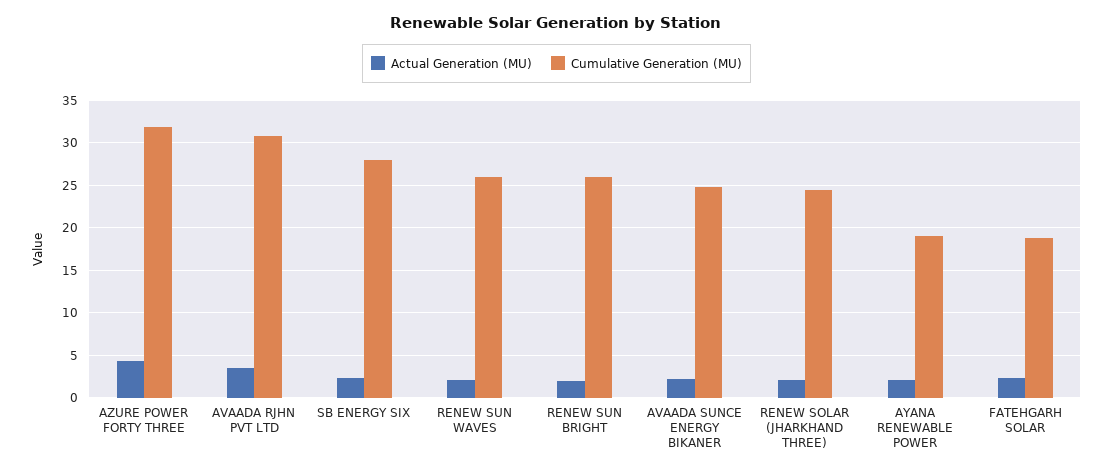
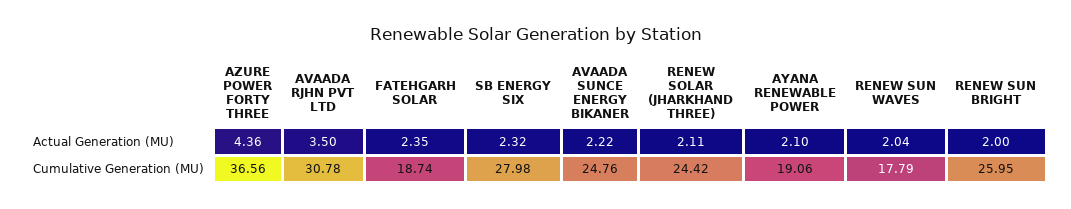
Cumulative Generation (MU), AZURE POWER FORTY THREE: 32 -> 36.56
Cumulative Generation (MU), RENEW SUN WAVES: 26 -> 17.79

